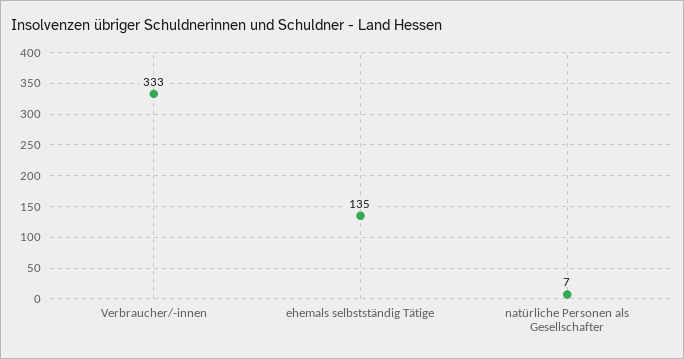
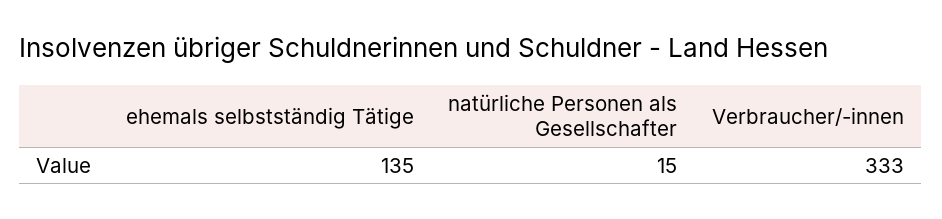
natürliche Personen als Gesellschafter: 7 -> 15

